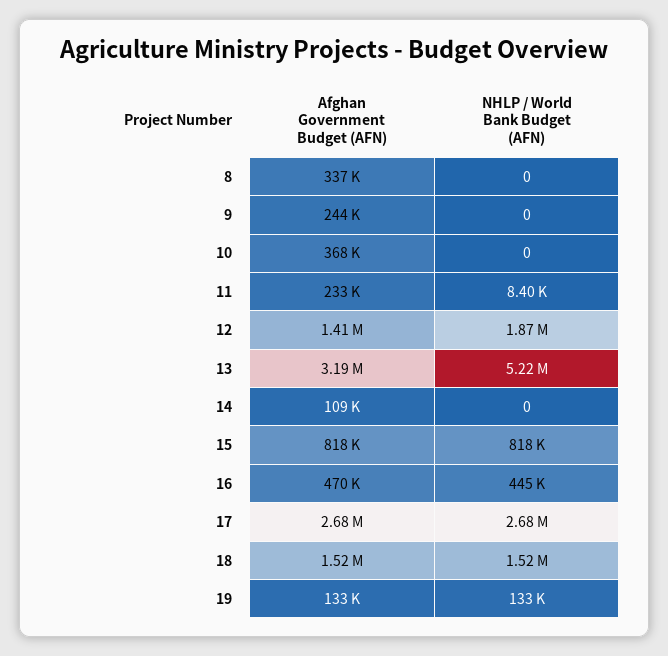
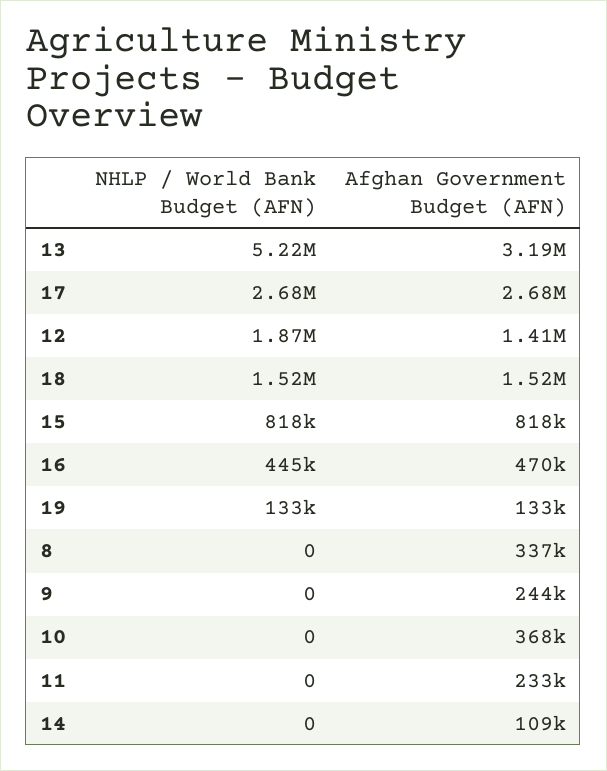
NHLP / World Bank Budget (AFN), 11: 8400 -> 0

